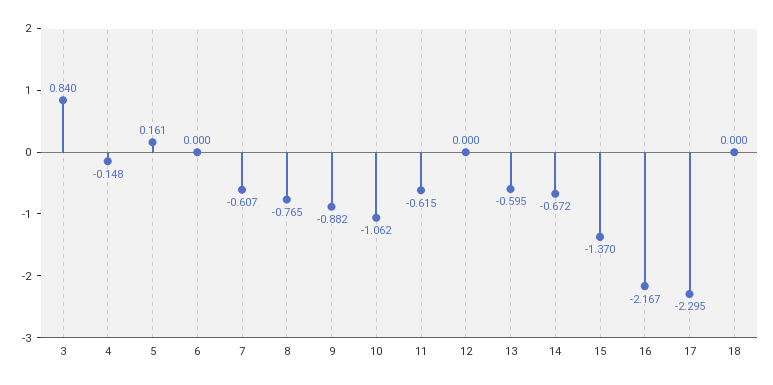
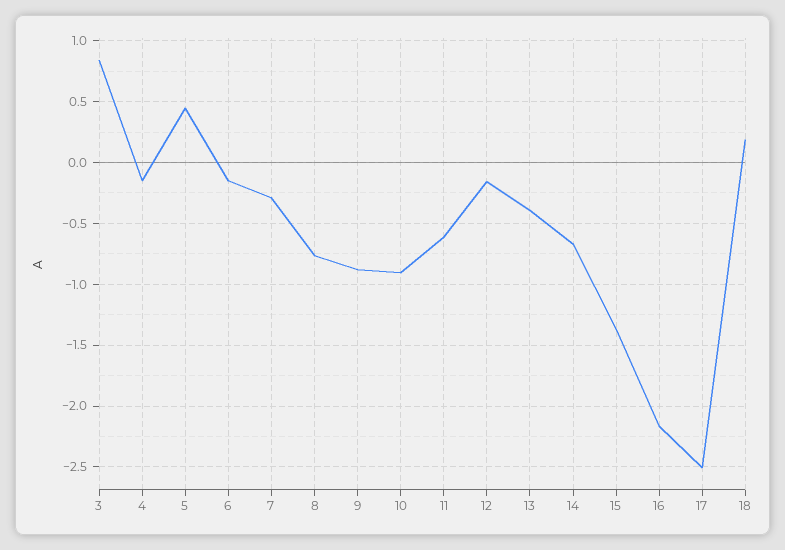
5: 0.161 -> 0.45
6: 0 -> -0.15
7: -0.607 -> -0.3
10: -1.062 -> -0.9
12: 0 -> -0.15
13: -0.595 -> -0.4
17: -2.295 -> -2.5
18: 0 -> 0.2

